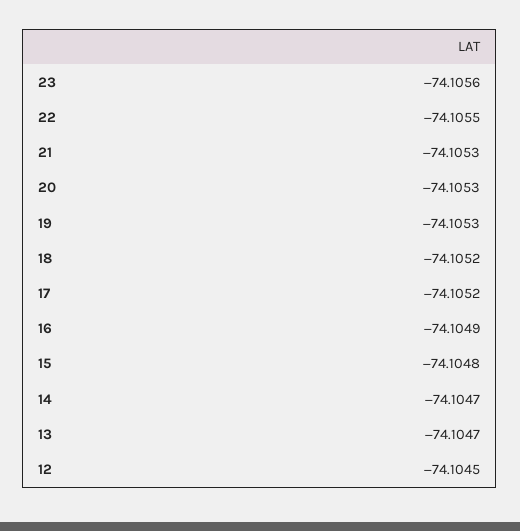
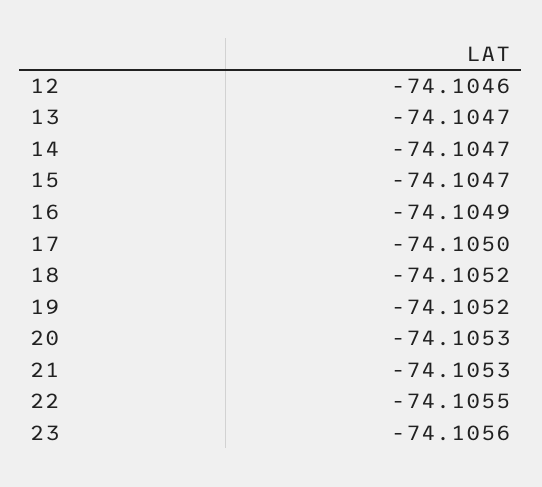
19: -74.1053 -> -74.1052
17: -74.1052 -> -74.105
15: -74.1048 -> -74.1047
12: -74.1045 -> -74.1046

